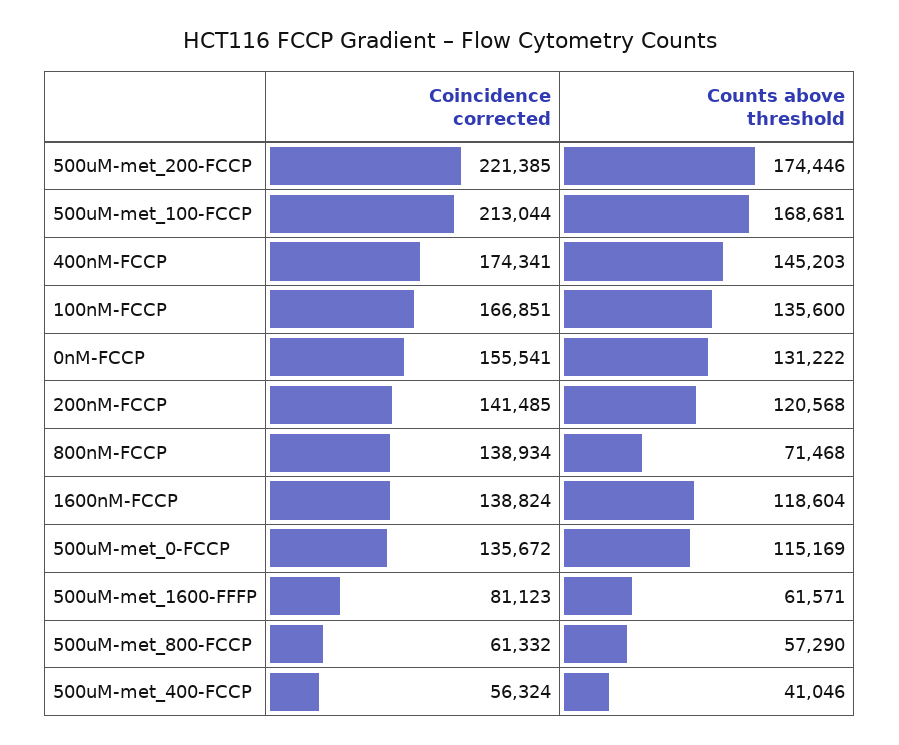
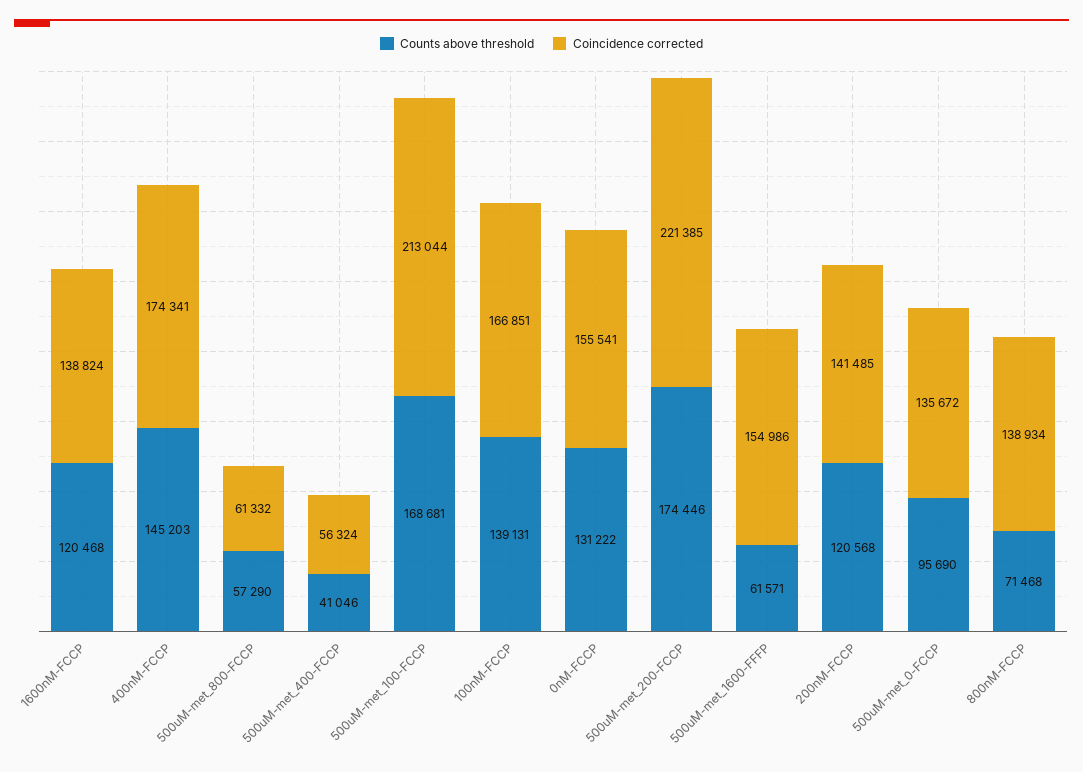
Counts above threshold, 100nM-FCCP: 135600 -> 139131
Counts above threshold, 1600nM-FCCP: 118604 -> 120468
Counts above threshold, 500uM-met_0-FCCP: 115169 -> 95690
Coincidence corrected, 500uM-met_1600-FFFP: 81123 -> 154986

